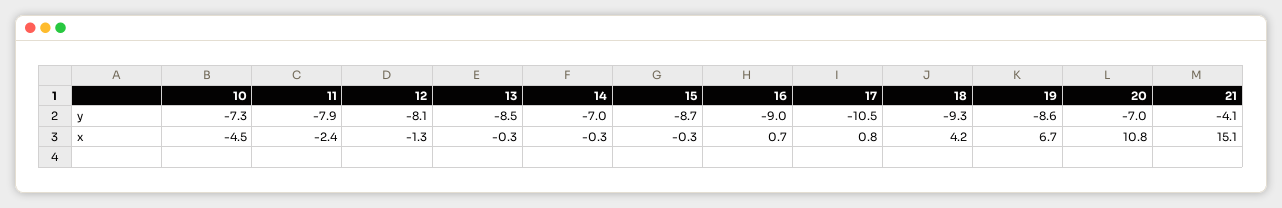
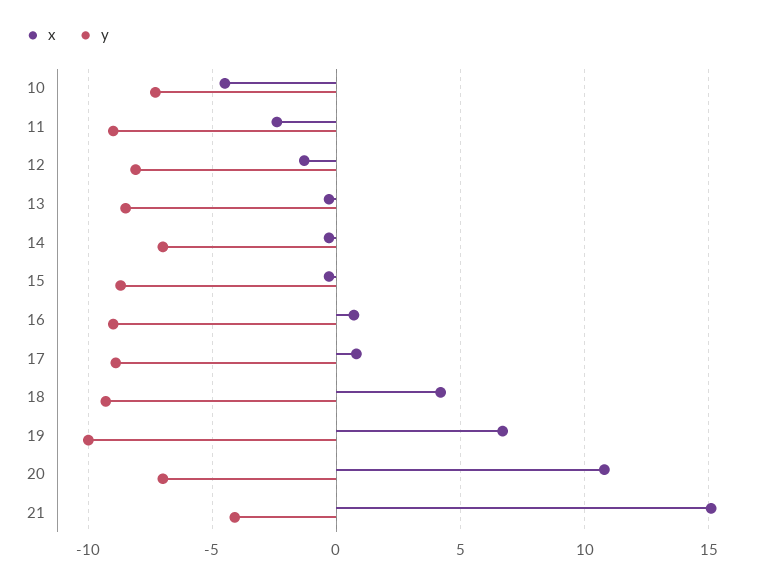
y, 11: -7.9 -> -9
y, 17: -10.5 -> -9
y, 19: -8.6 -> -10

